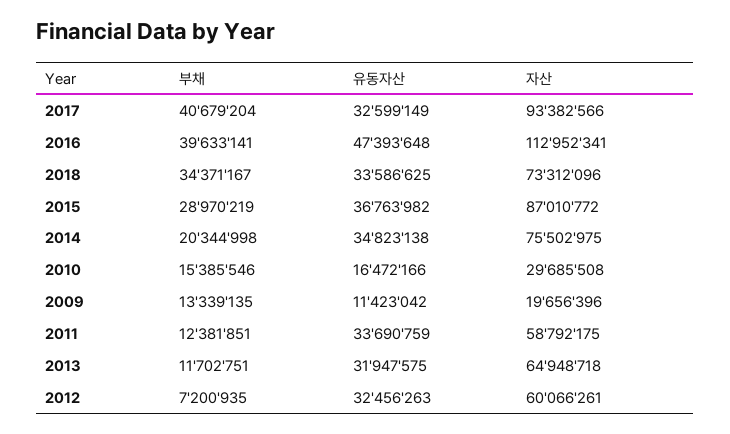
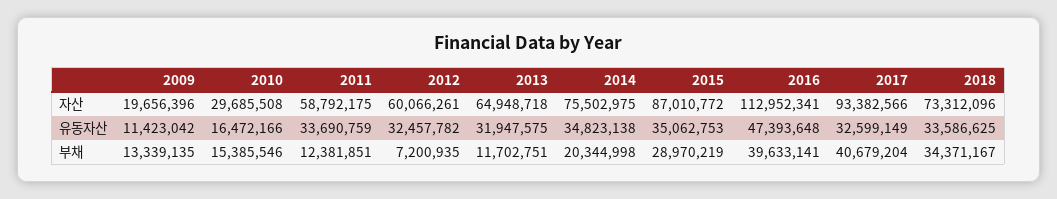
유동자산, 2015: 36763982 -> 35062753
유동자산, 2012: 32456263 -> 32457782

